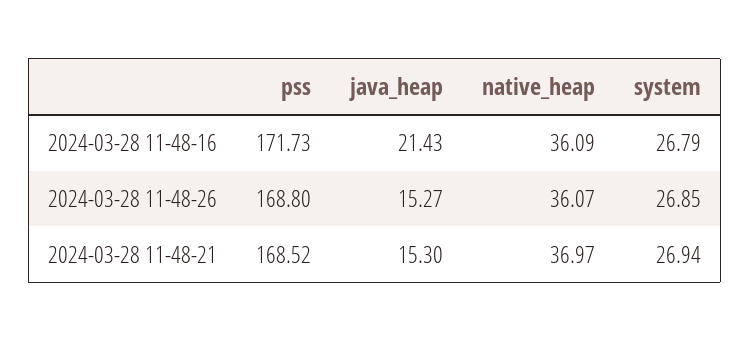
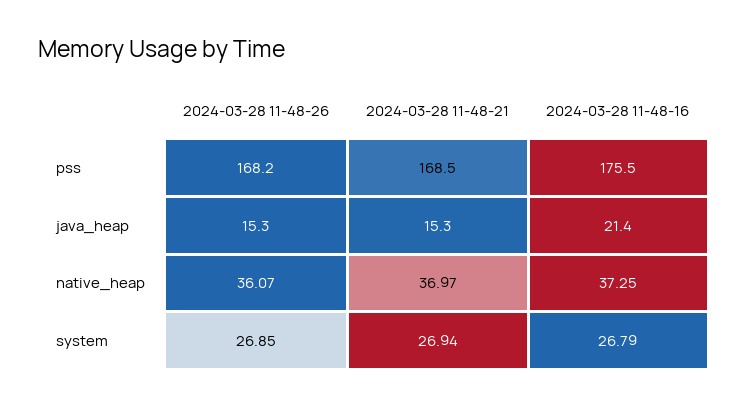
pss, 2024-03-28 11-48-16: 171.73 -> 175.5
native_heap, 2024-03-28 11-48-16: 36.09 -> 37.25
pss, 2024-03-28 11-48-26: 168.8 -> 168.2

